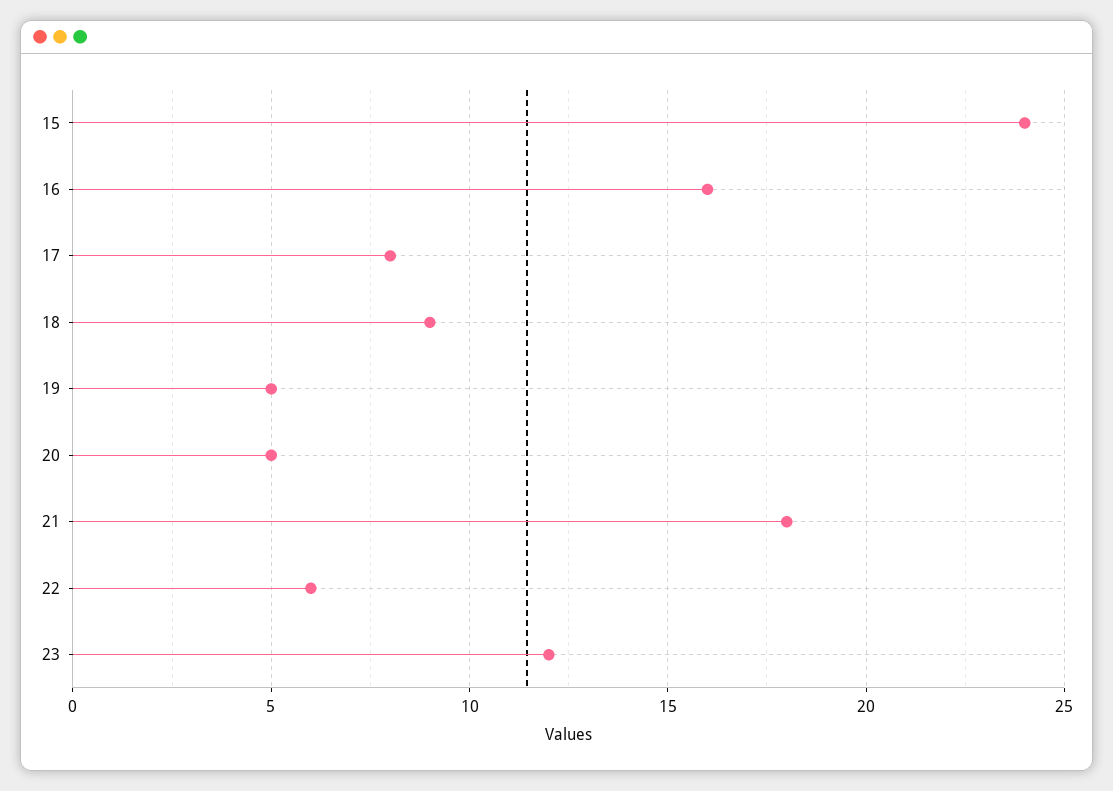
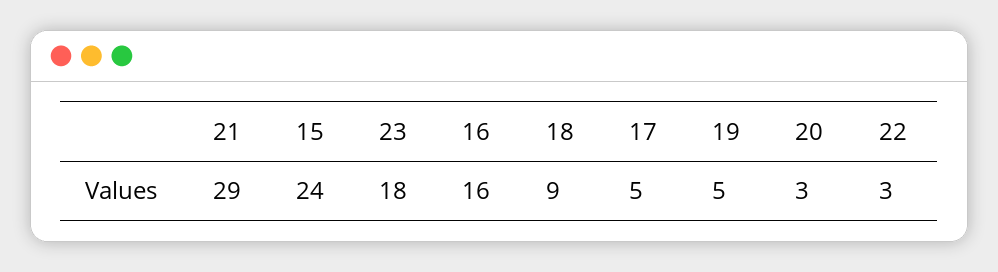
17: 8 -> 5
20: 5 -> 3
21: 18 -> 29
22: 6 -> 3
23: 12 -> 18

